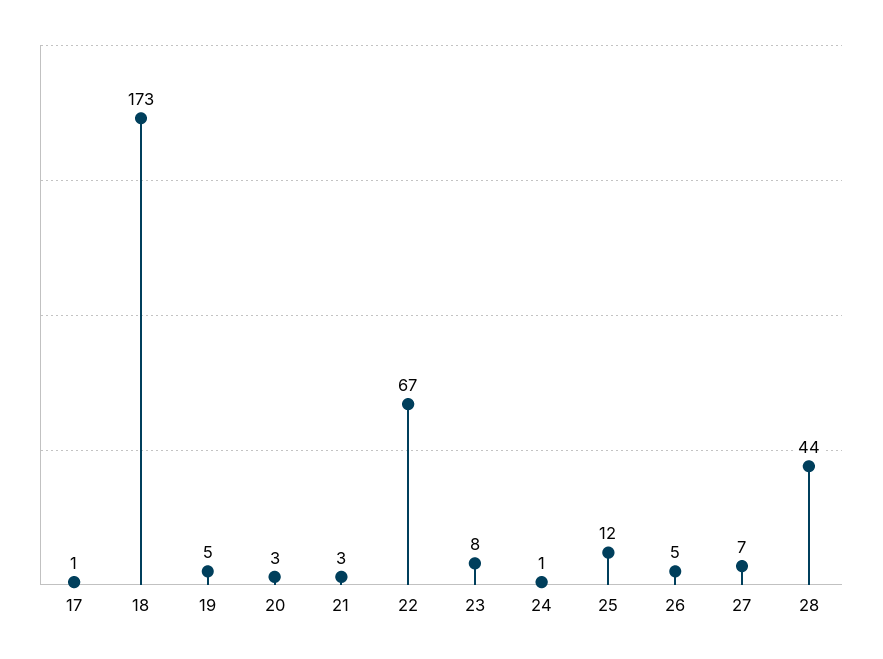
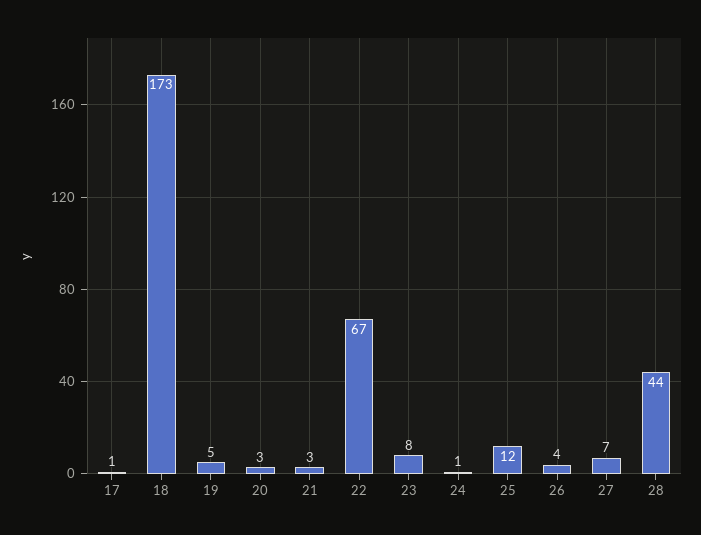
26: 5 -> 4

